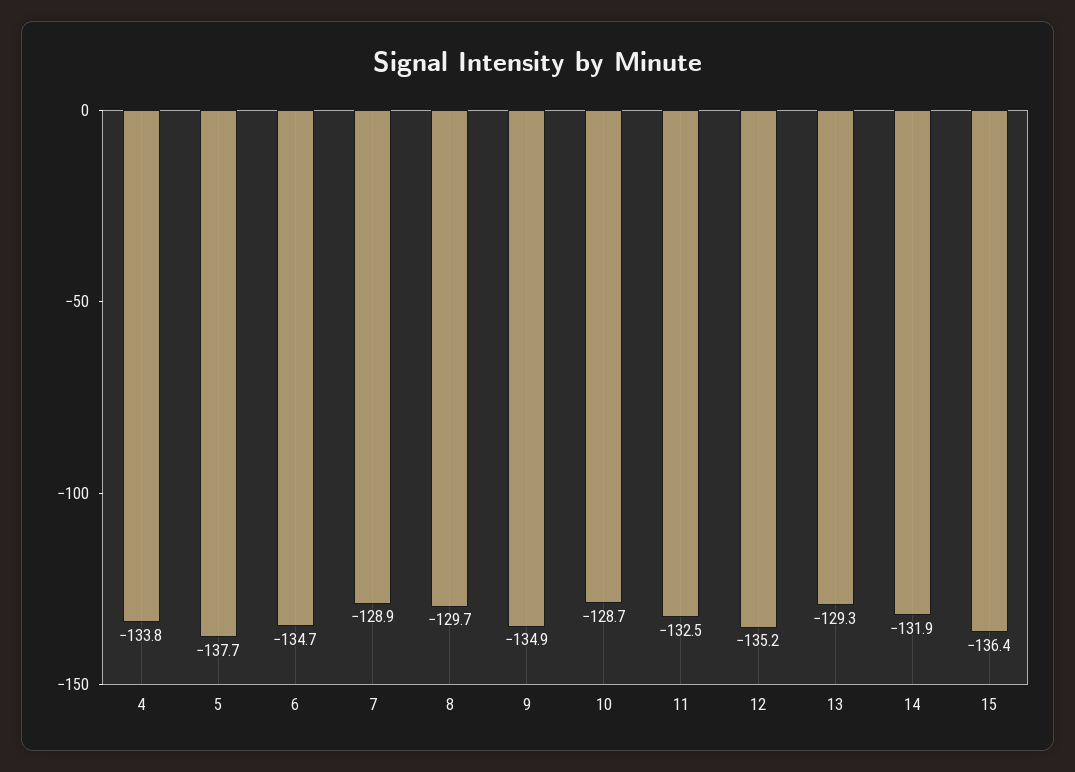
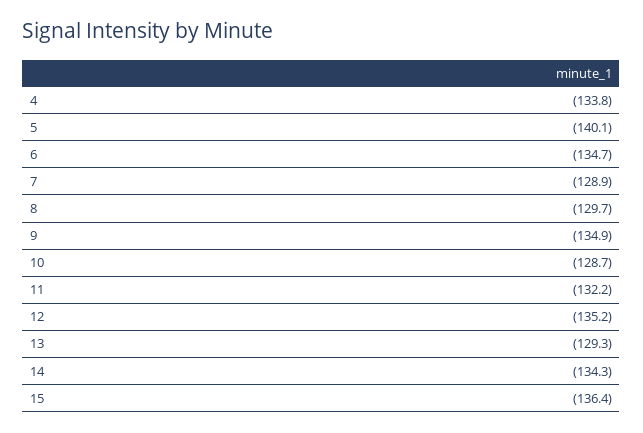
5: -137.7 -> -140.1
11: -132.5 -> -132.2
14: -131.9 -> -134.3

